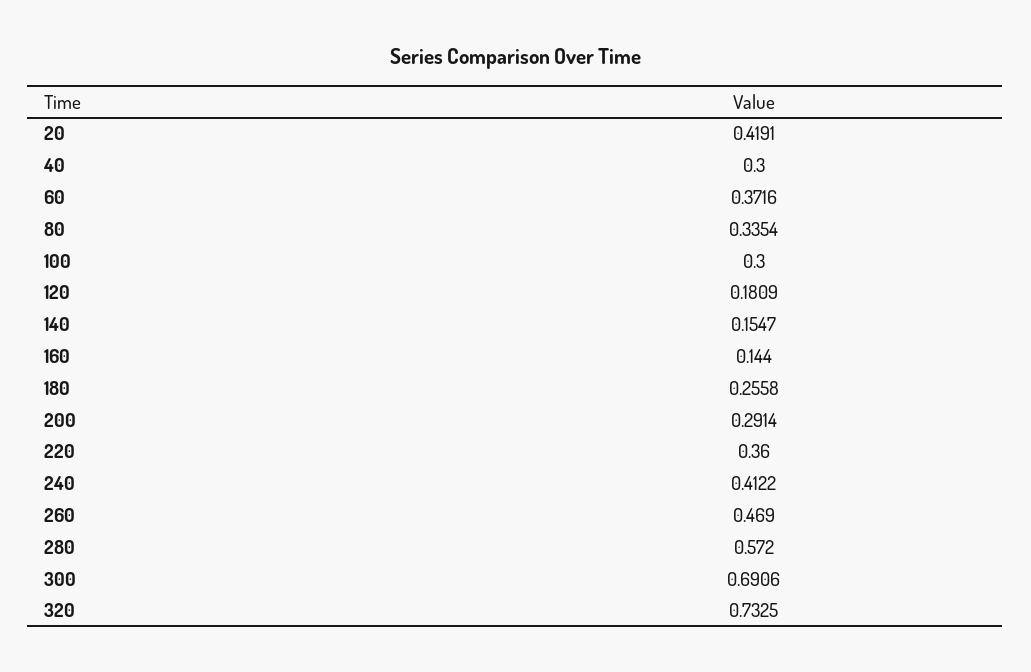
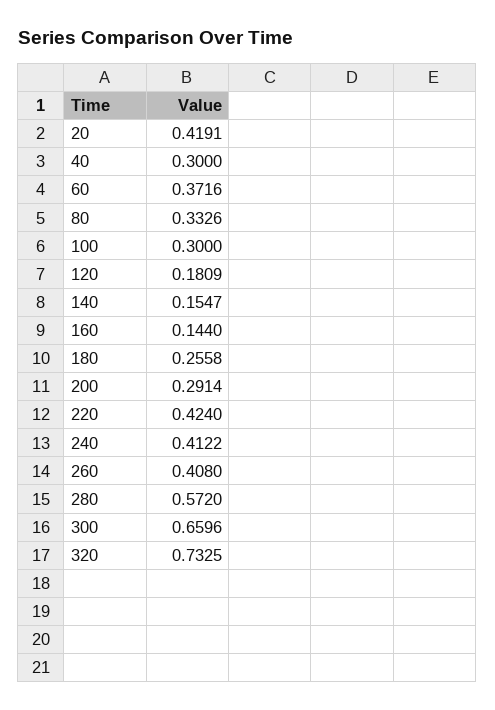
80: 0.3354 -> 0.3326
220: 0.36 -> 0.424
260: 0.469 -> 0.408
300: 0.6906 -> 0.6596

